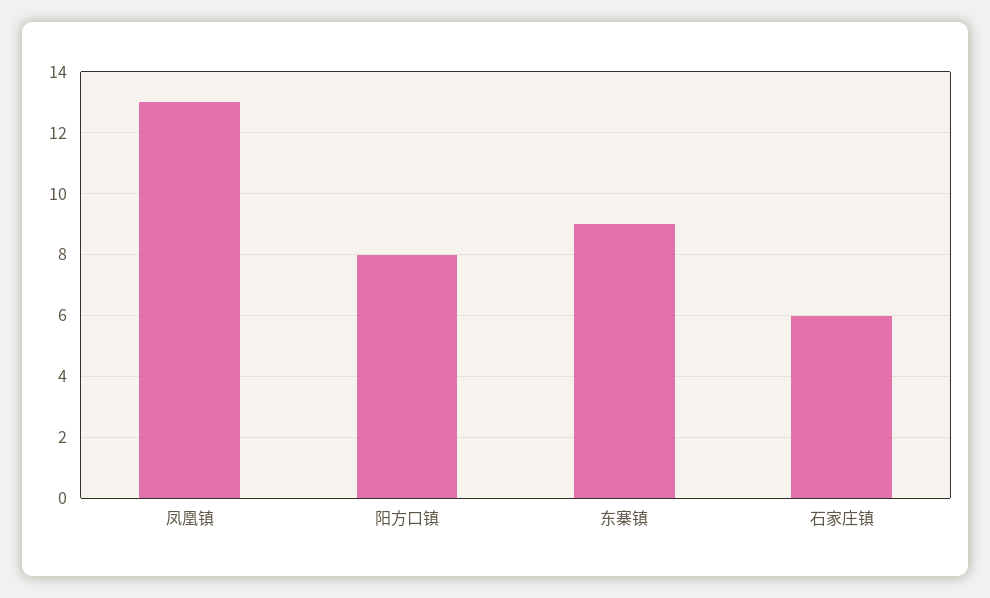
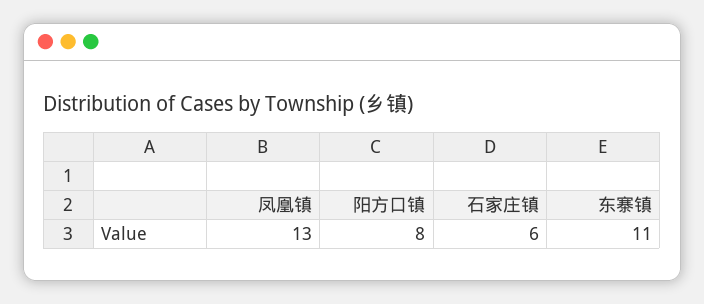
东寨镇: 9 -> 11

